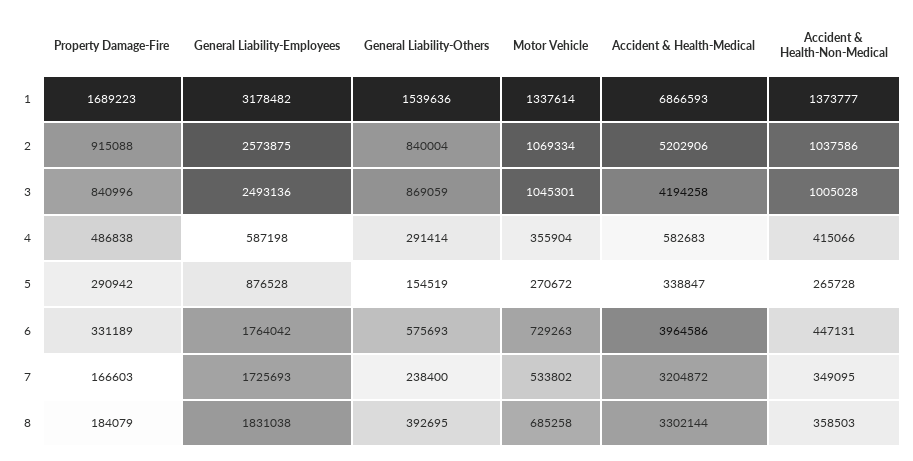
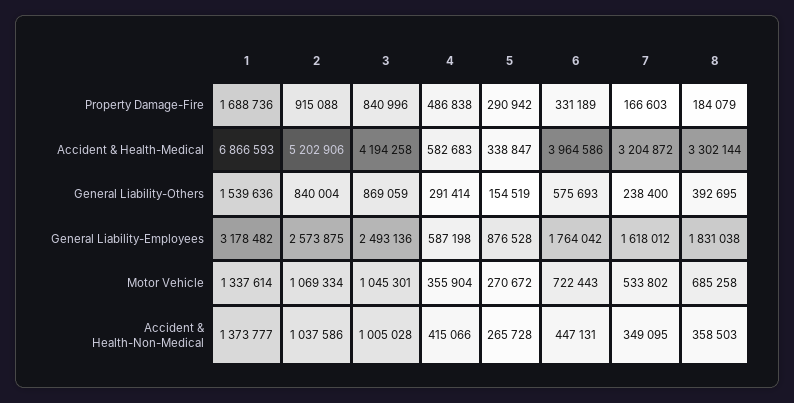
Property Damage-Fire, 1: 1689223 -> 1688736
Motor Vehicle, 6: 729263 -> 722443
General Liability-Employees, 7: 1725693 -> 1618012

